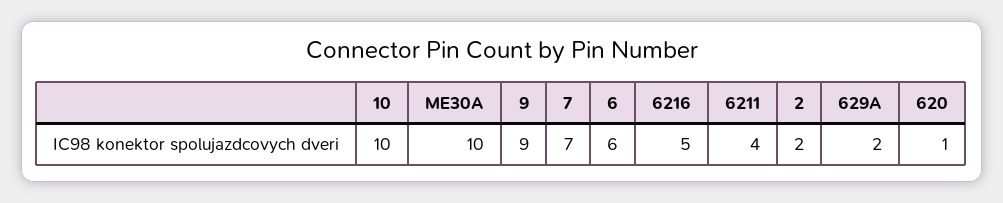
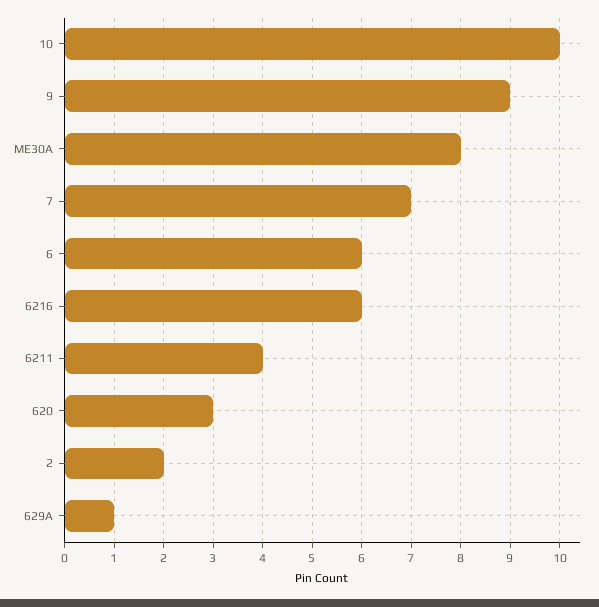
ME30A: 10 -> 8
6216: 5 -> 6
629A: 2 -> 1
620: 1 -> 3

